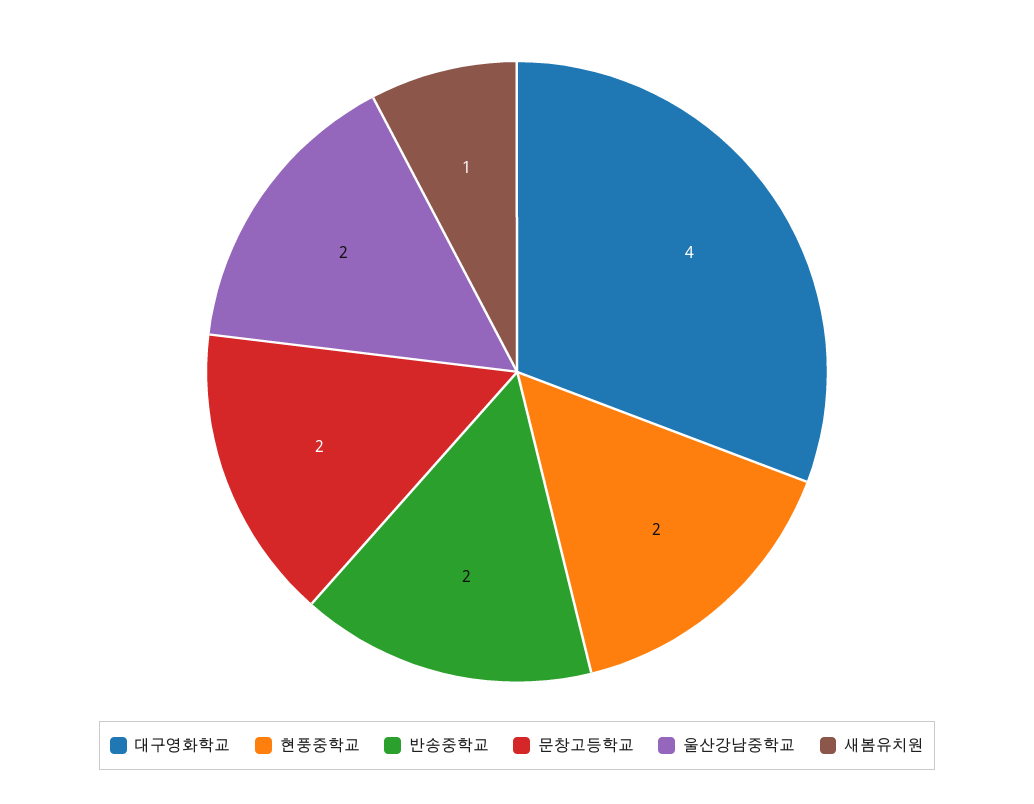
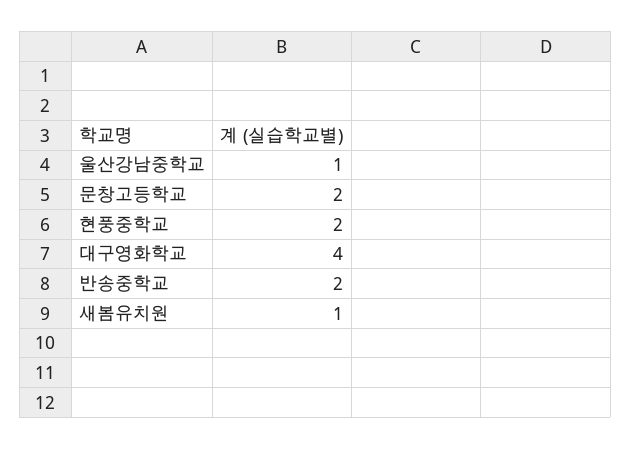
울산강남중학교: 2 -> 1

